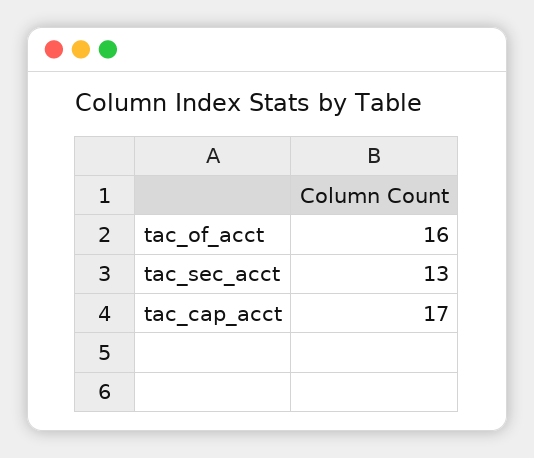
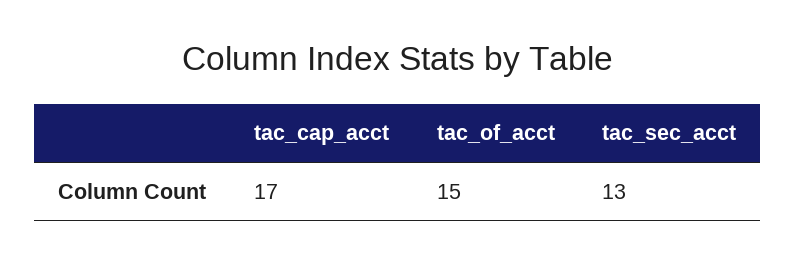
tac_of_acct: 16 -> 15

